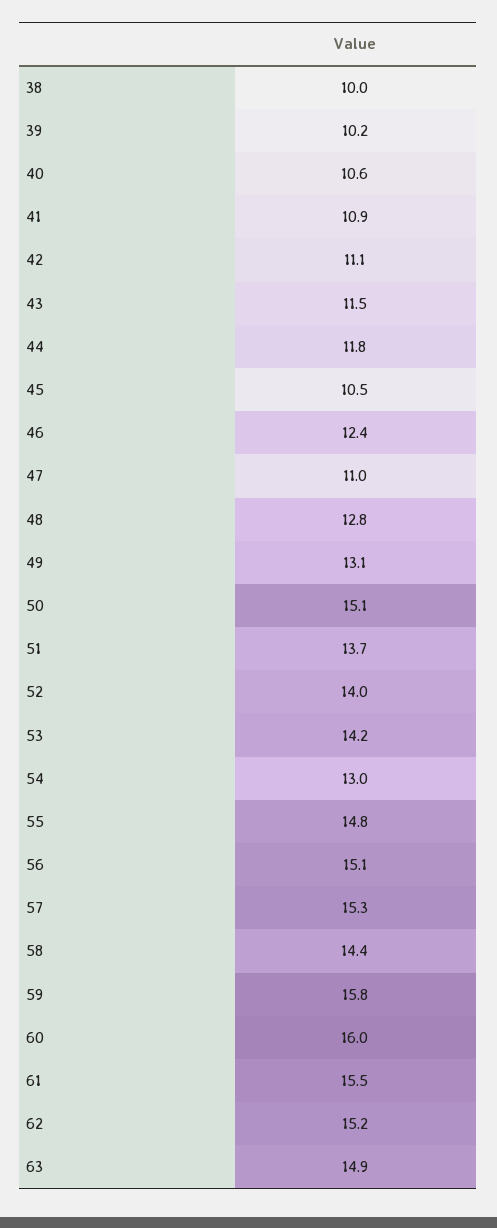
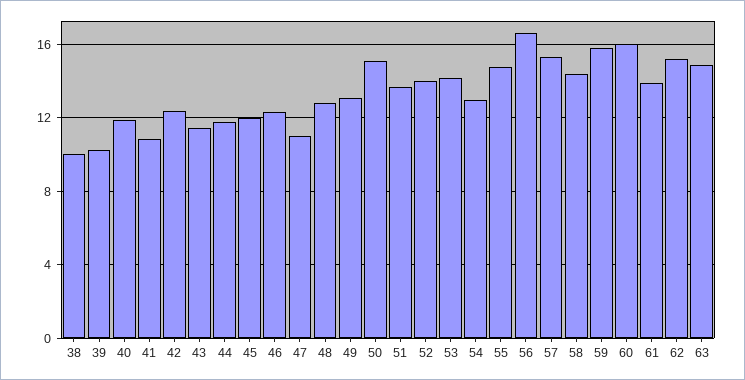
40: 10.6 -> 12
42: 11.1 -> 12.5
45: 10.5 -> 12
56: 15.1 -> 16.5
61: 15.5 -> 14

